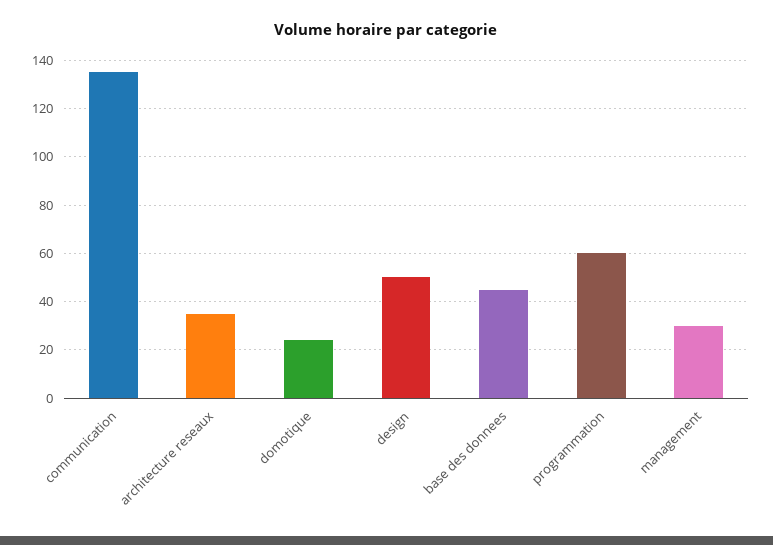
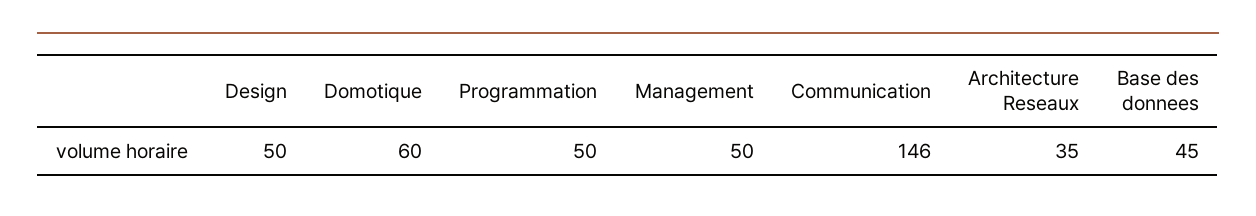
communication: 135 -> 146
domotique: 25 -> 60
programmation: 60 -> 50
management: 30 -> 50

